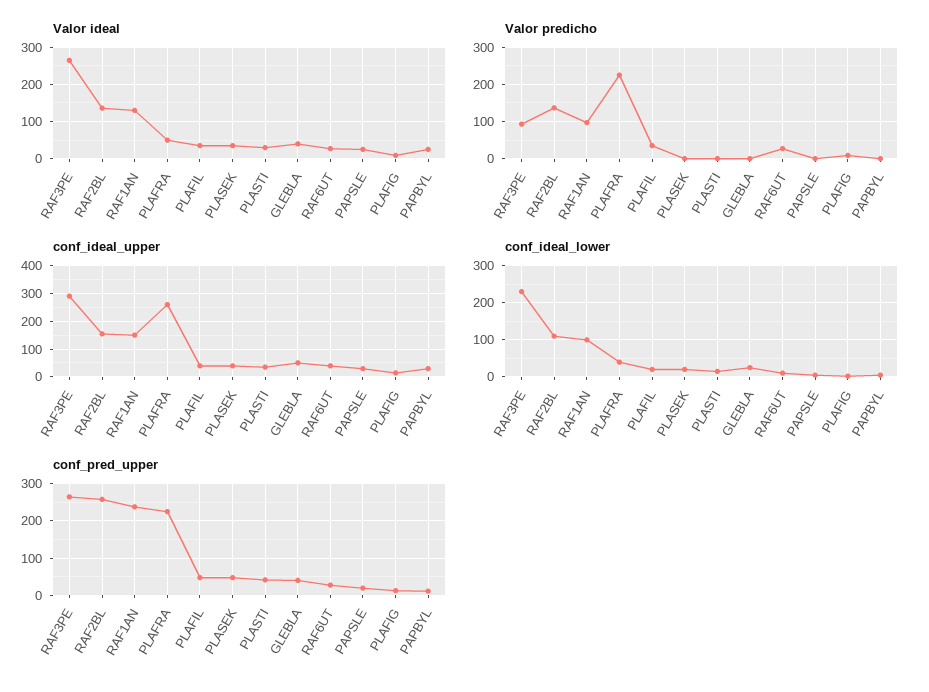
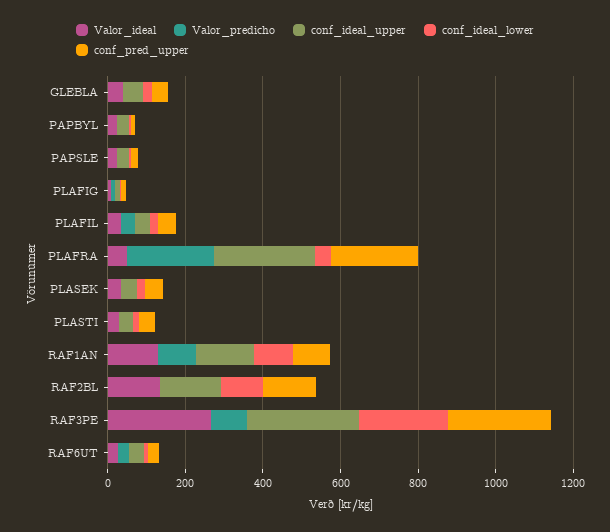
Valor predicho, RAF2BL: 140 -> 0
conf_pred_upper, RAF2BL: 260 -> 150
conf_pred_upper, RAF1AN: 240 -> 100

